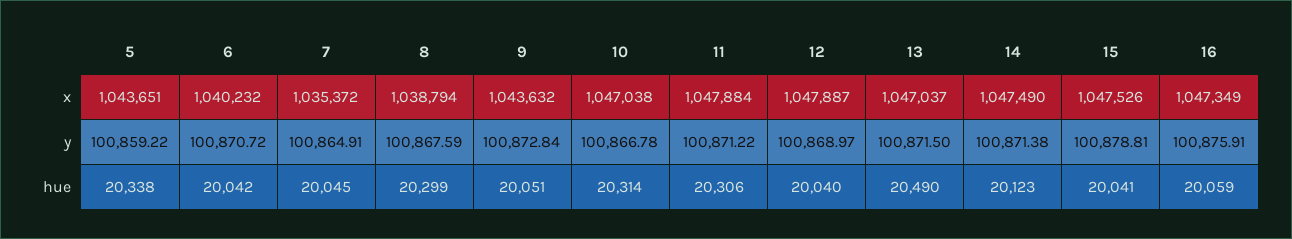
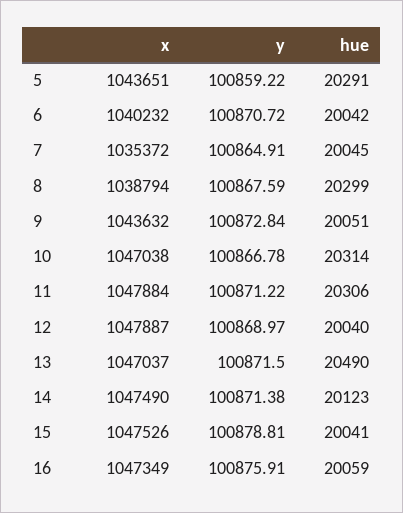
5, hue: 20338 -> 20291

